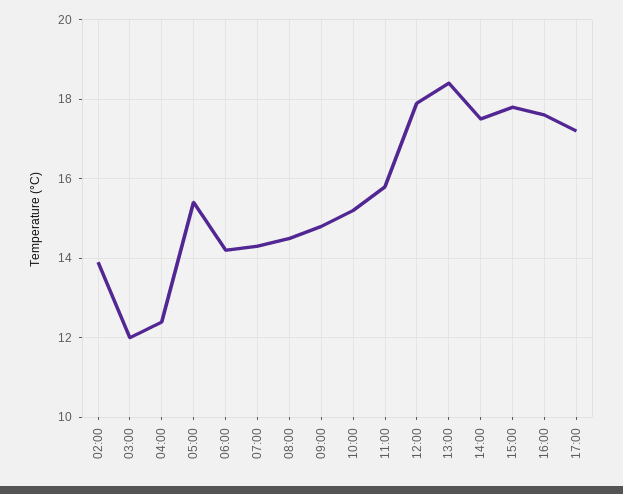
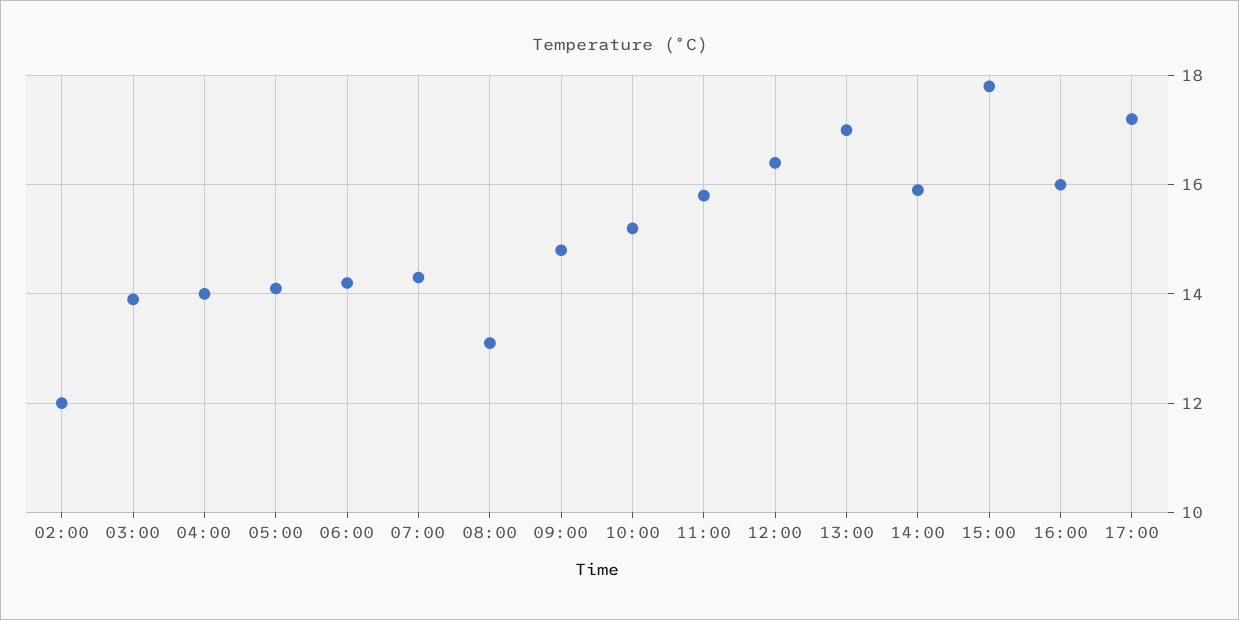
02:00: 14 -> 12
03:00: 12 -> 14
04:00: 12.5 -> 14
05:00: 15.5 -> 14
08:00: 14.5 -> 13
12:00: 18 -> 16.5
13:00: 18.5 -> 17
14:00: 17.5 -> 16
16:00: 17.5 -> 16

